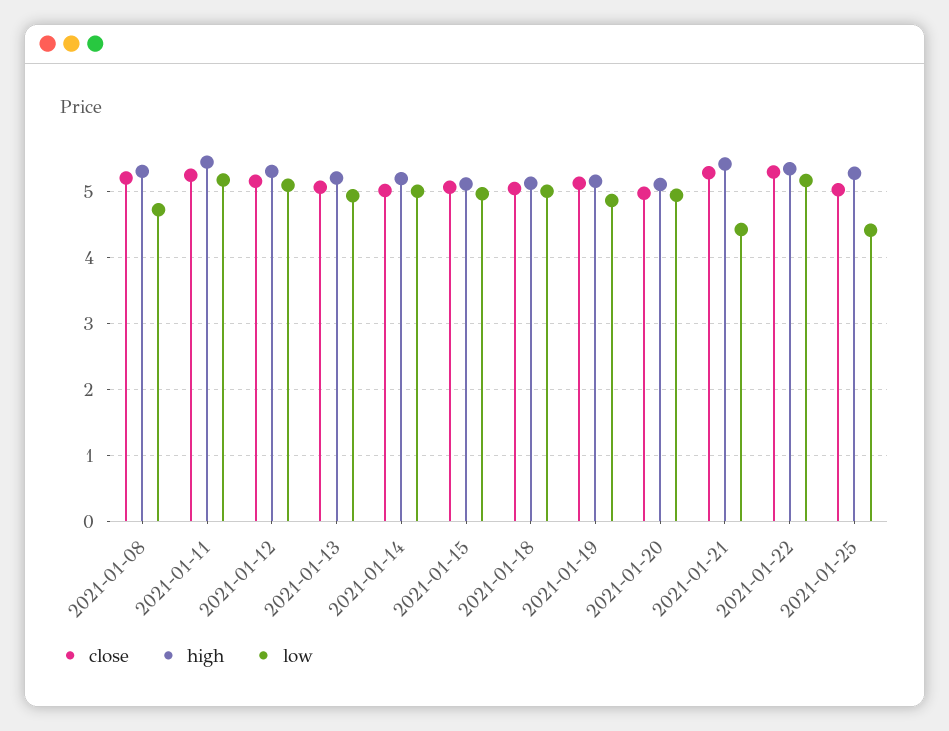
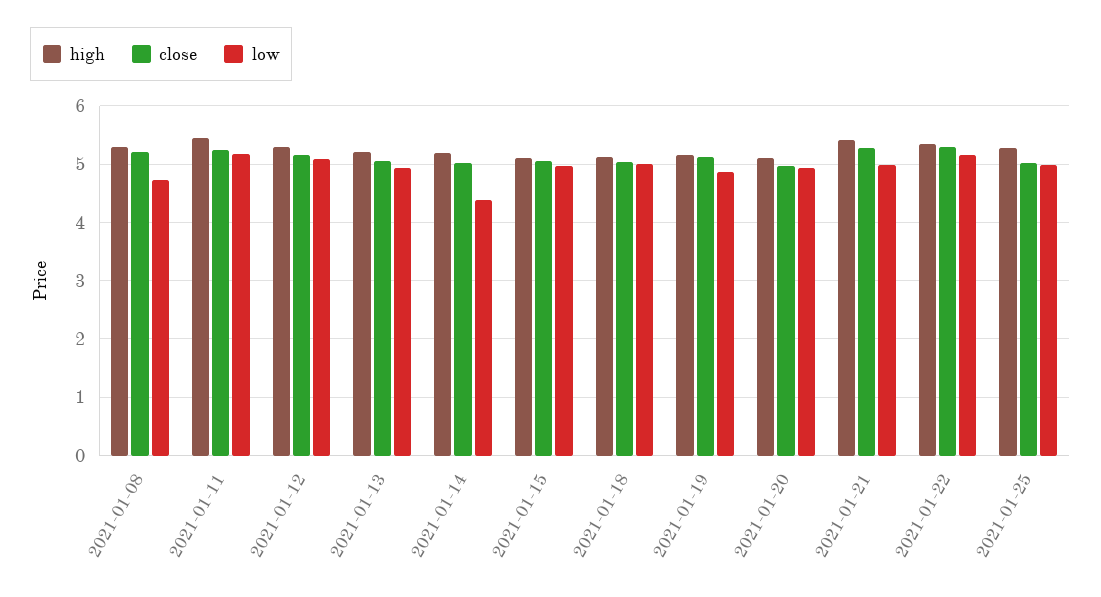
low, 2021-01-14: 5 -> 4.4
low, 2021-01-21: 4.4 -> 5
low, 2021-01-25: 4.4 -> 5

